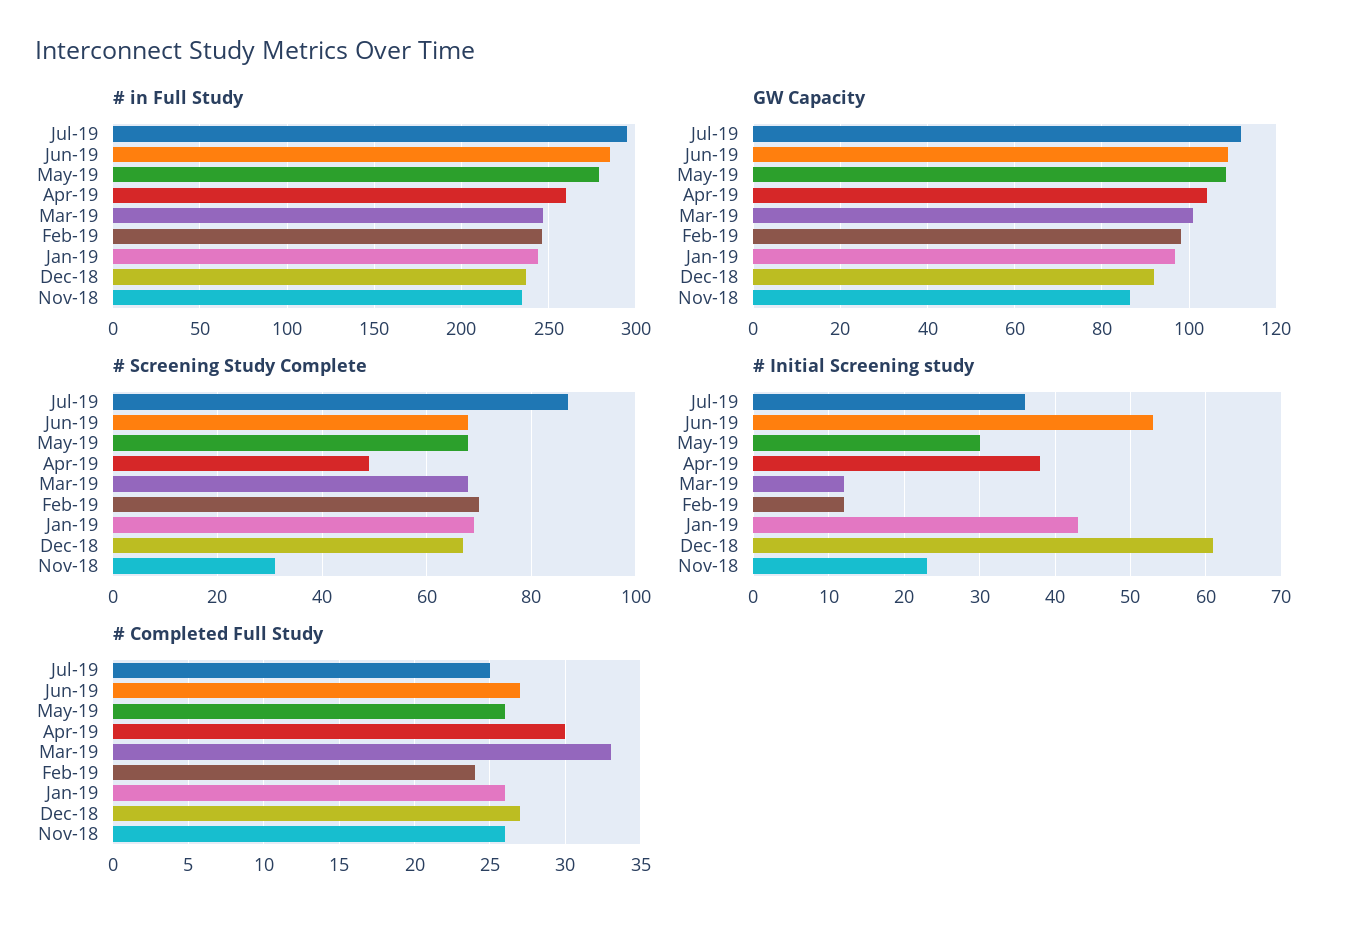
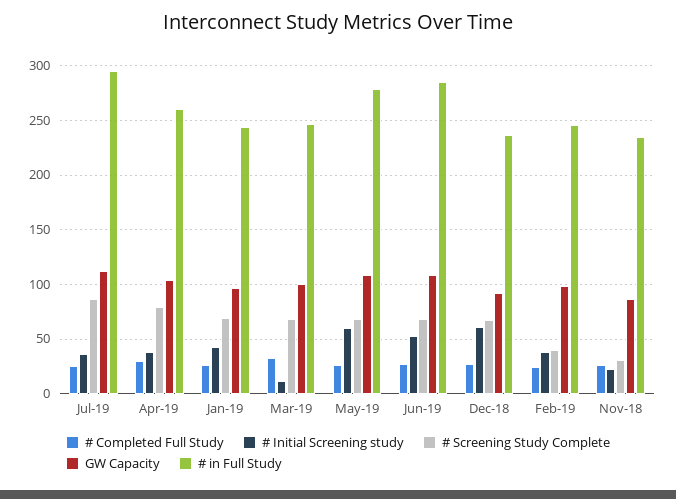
# Screening Study Complete, Apr-19: 50 -> 80
# Screening Study Complete, Feb-19: 70 -> 40
# Initial Screening study, May-19: 30 -> 60
# Initial Screening study, Feb-19: 12 -> 40

